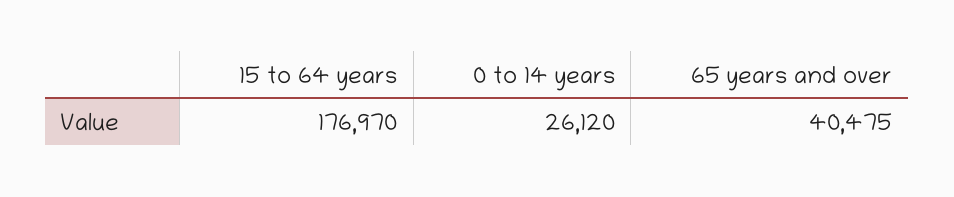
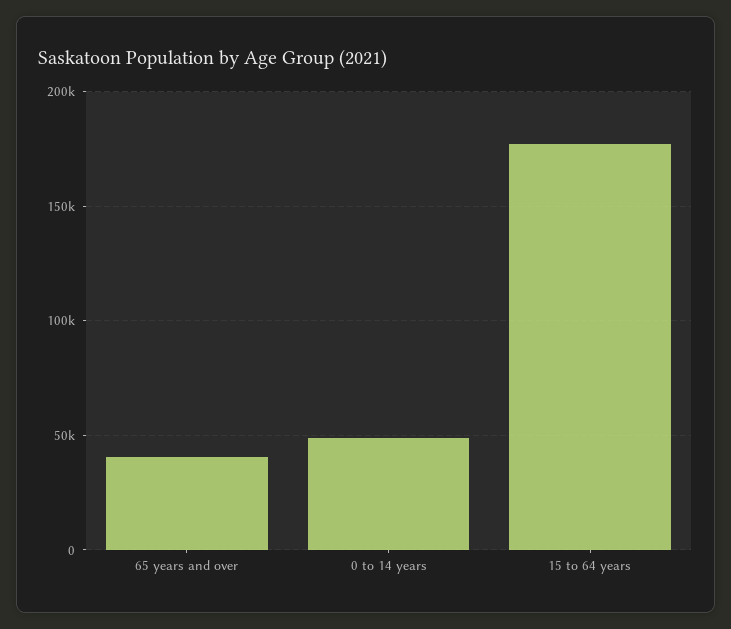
0 to 14 years: 26120 -> 50000

